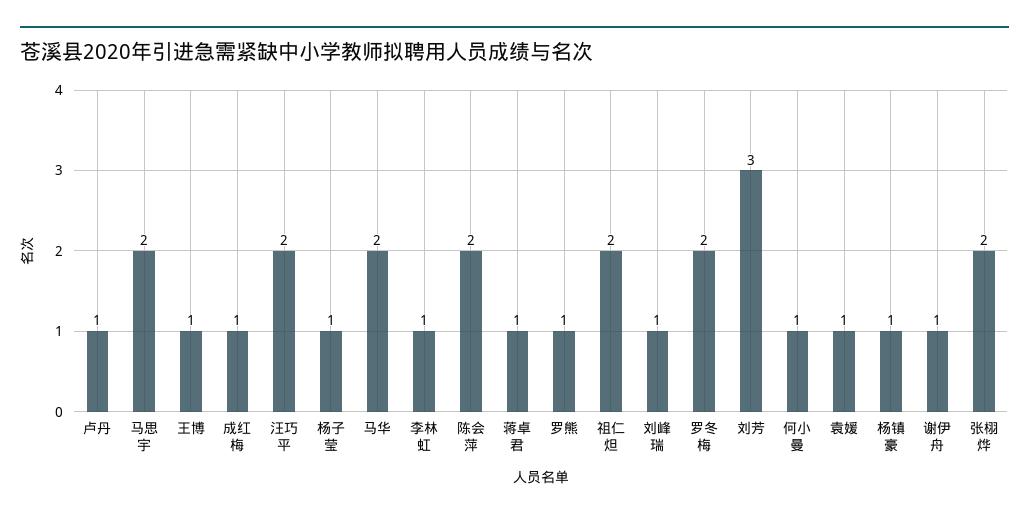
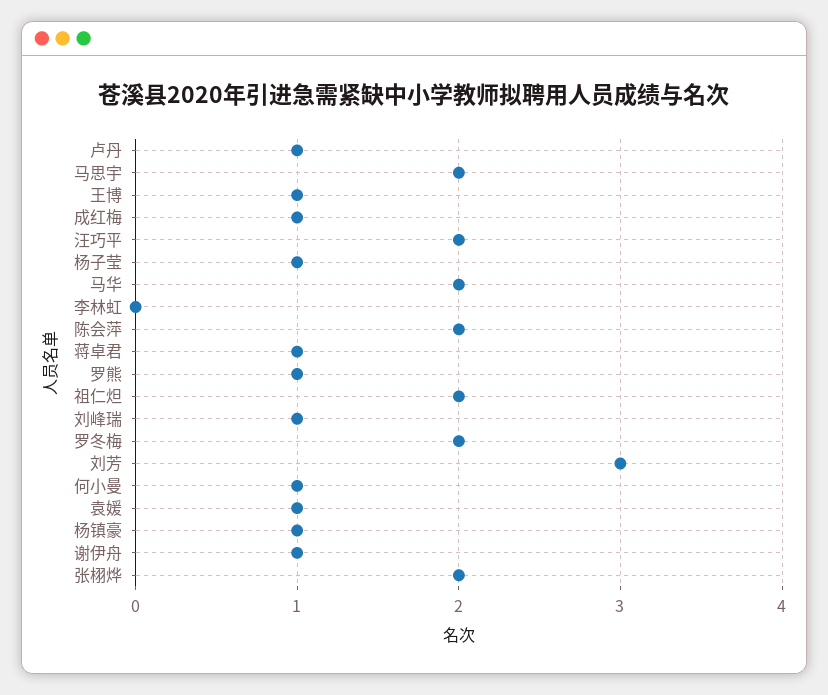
李林虹: 1 -> 0

